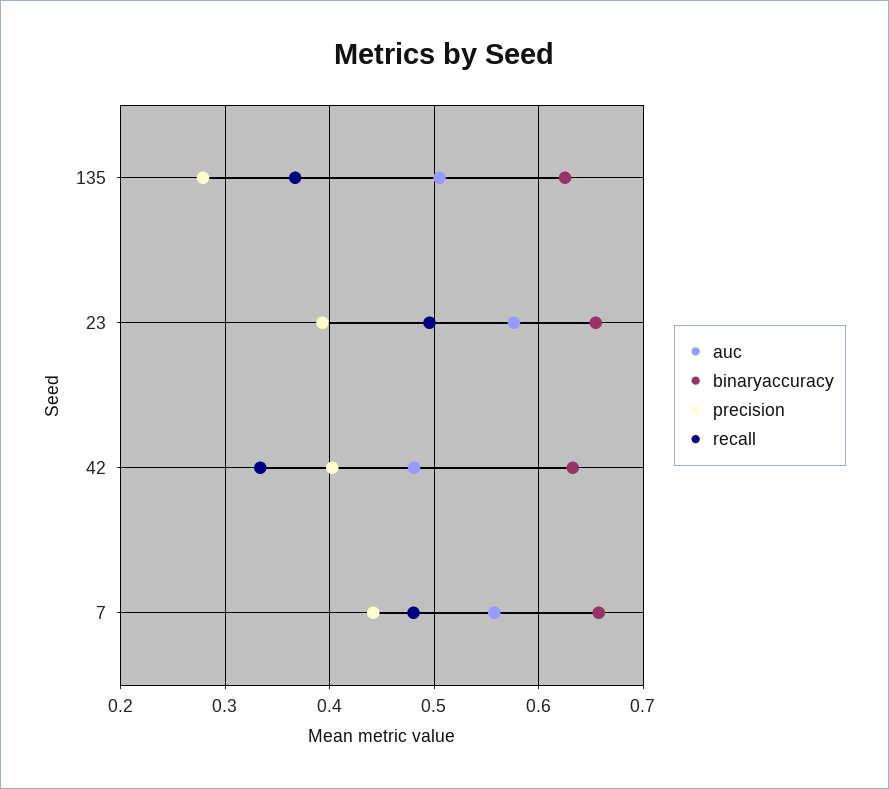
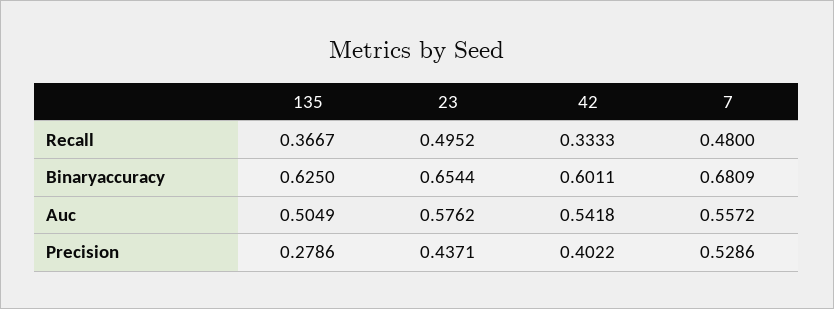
precision, 23: 0.39 -> 0.4371
auc, 42: 0.48 -> 0.5418
binaryaccuracy, 42: 0.63 -> 0.6011
binaryaccuracy, 7: 0.66 -> 0.6809
precision, 7: 0.44 -> 0.5286

